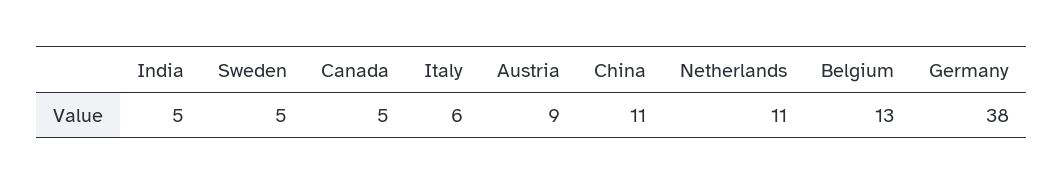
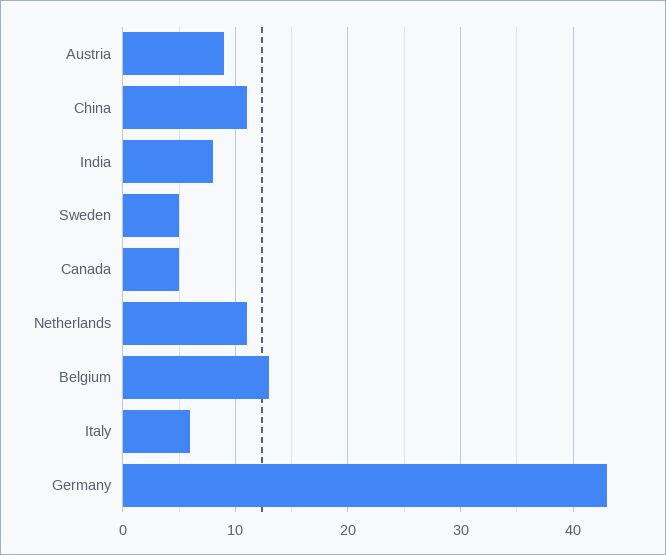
India: 5 -> 8
Germany: 38 -> 43

